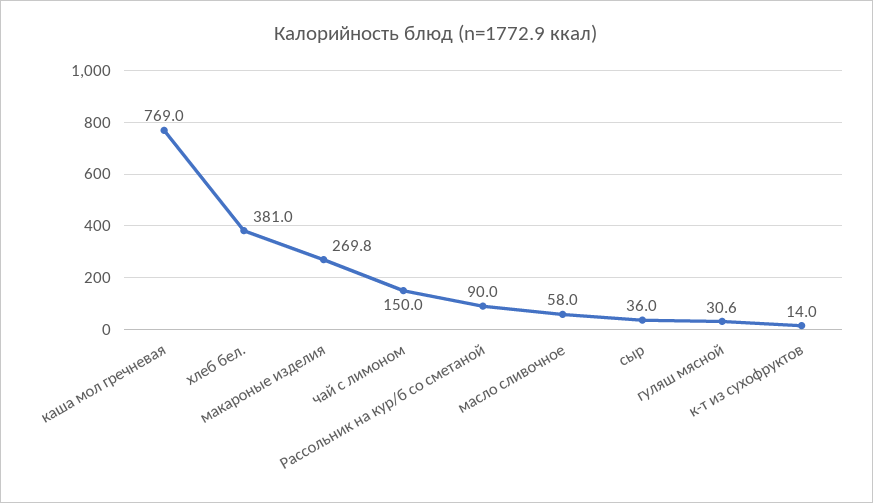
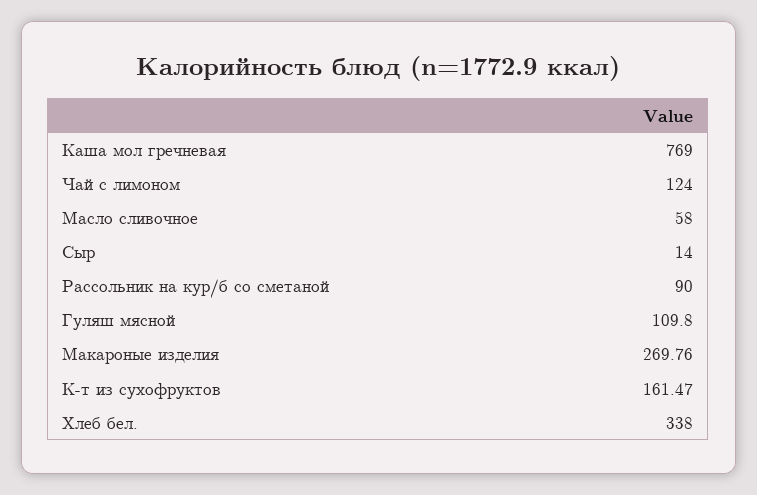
хлеб бел.: 381 -> 338
чай с лимоном: 150 -> 124
сыр: 36 -> 14
гуляш мясной: 30.6 -> 109.8
к-т из сухофруктов: 14 -> 161.47

